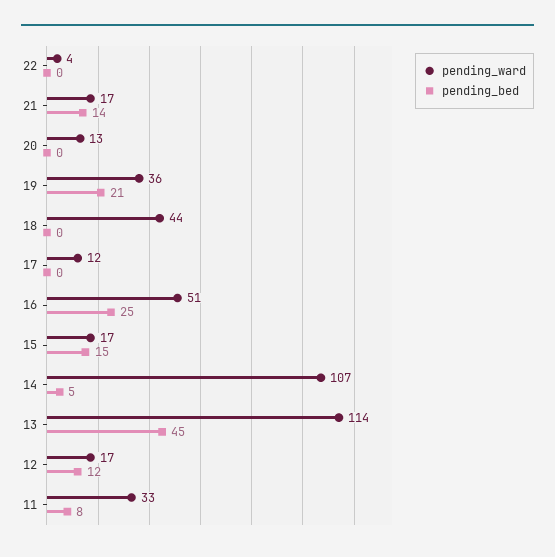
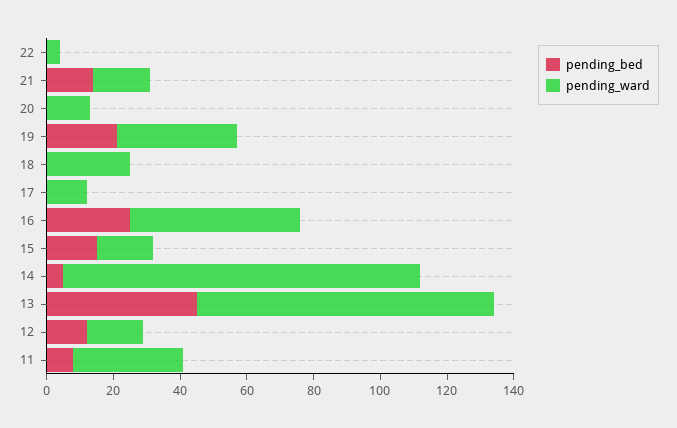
pending_ward, 18: 44 -> 25
pending_ward, 13: 114 -> 90

